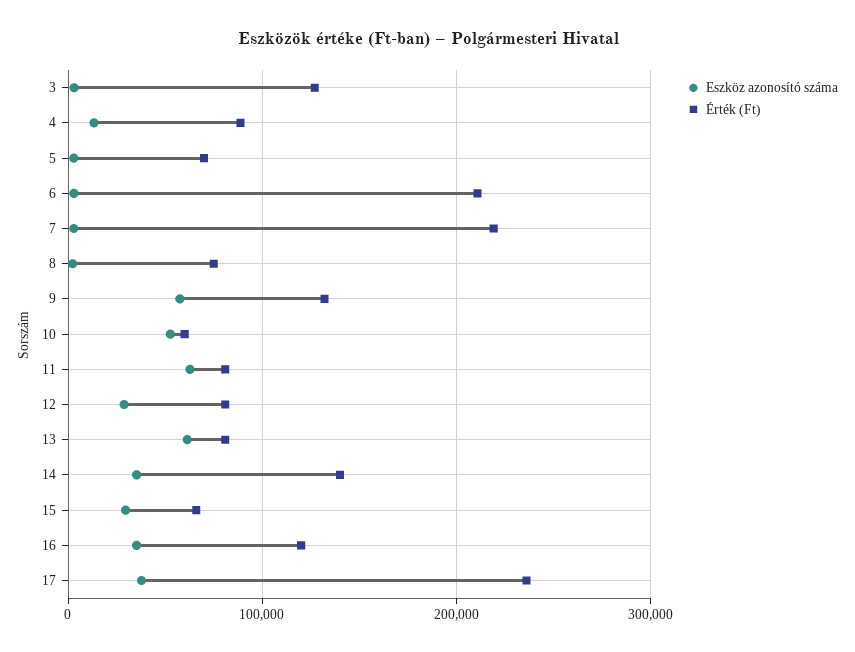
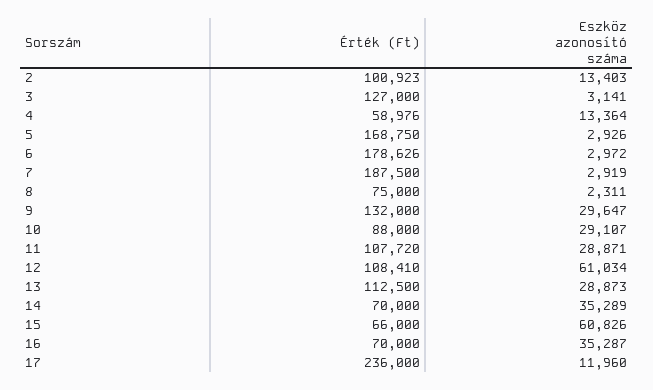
Érték (Ft), 4: 90000 -> 58976
Érték (Ft), 5: 70000 -> 168750
Érték (Ft), 6: 210000 -> 178626
Érték (Ft), 7: 220000 -> 187500
Eszköz azonosító száma, 9: 60000 -> 29647
Eszköz azonosító száma, 10: 50000 -> 29107
Érték (Ft), 10: 60000 -> 88000
Eszköz azonosító száma, 11: 60000 -> 28871
Érték (Ft), 11: 80000 -> 107720
Eszköz azonosító száma, 12: 30000 -> 61034
Érték (Ft), 12: 80000 -> 108410
Eszköz azonosító száma, 13: 60000 -> 28873
Érték (Ft), 13: 80000 -> 112500
Érték (Ft), 14: 140000 -> 70000
Eszköz azonosító száma, 15: 30000 -> 60826
Érték (Ft), 16: 120000 -> 70000
Eszköz azonosító száma, 17: 40000 -> 11960
Érték (Ft), 2: none -> 100923
Eszköz azonosító száma, 2: none -> 13403

